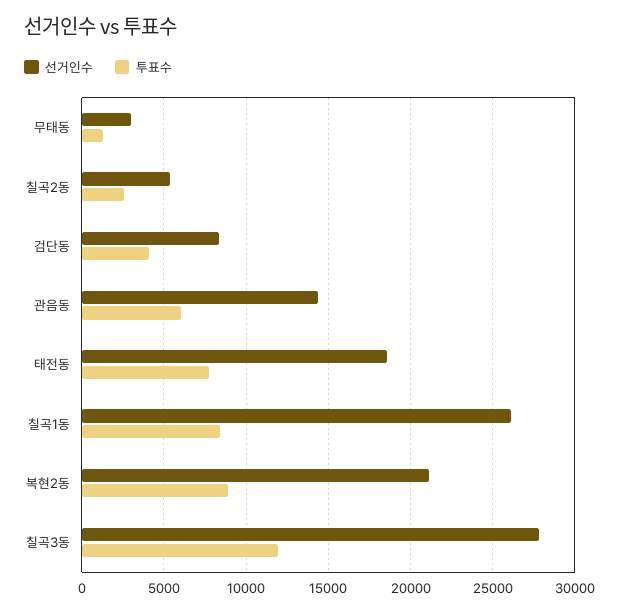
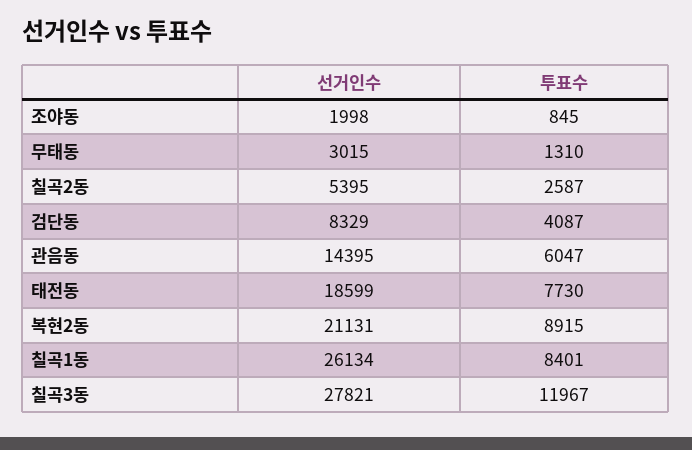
선거인수, 조야동: none -> 1998
투표수, 조야동: none -> 845

